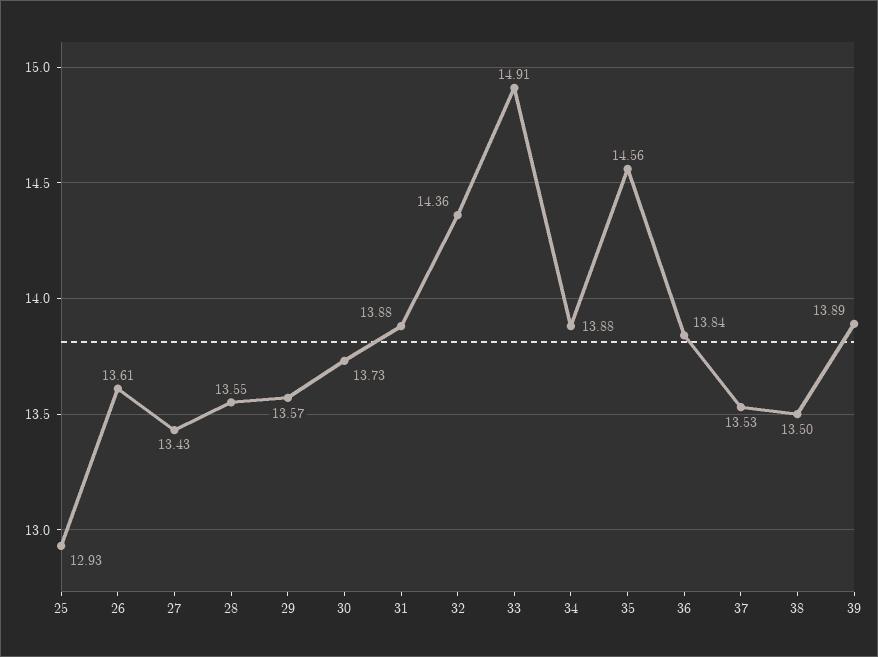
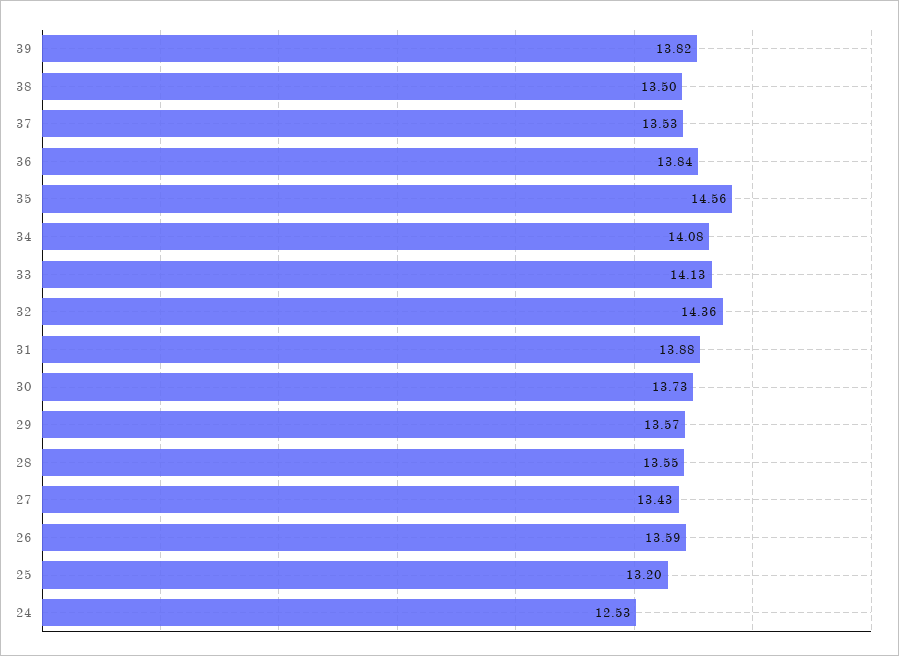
25: 12.93 -> 13.2
26: 13.61 -> 13.59
33: 14.91 -> 14.13
34: 13.88 -> 14.08
39: 13.89 -> 13.82
24: none -> 12.53

